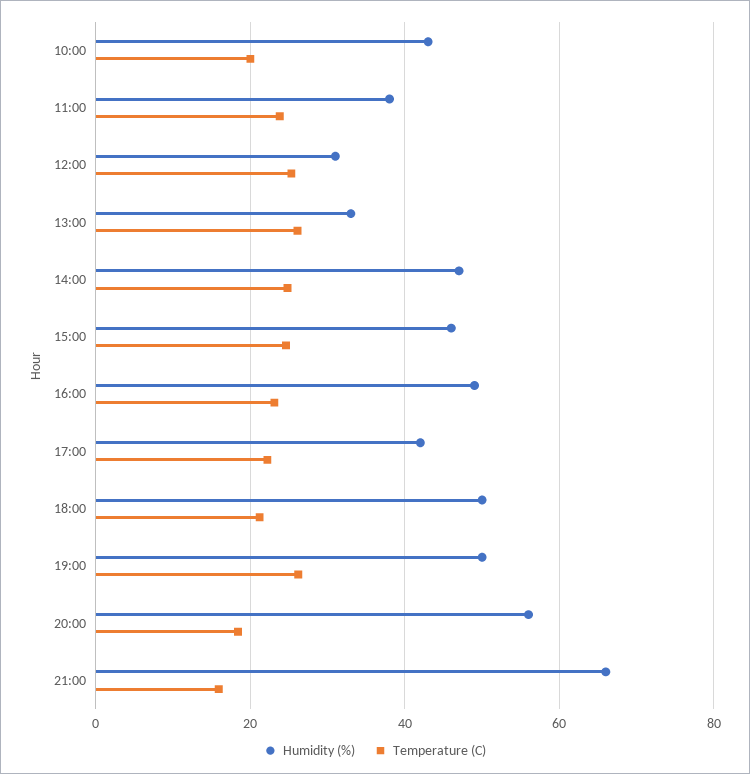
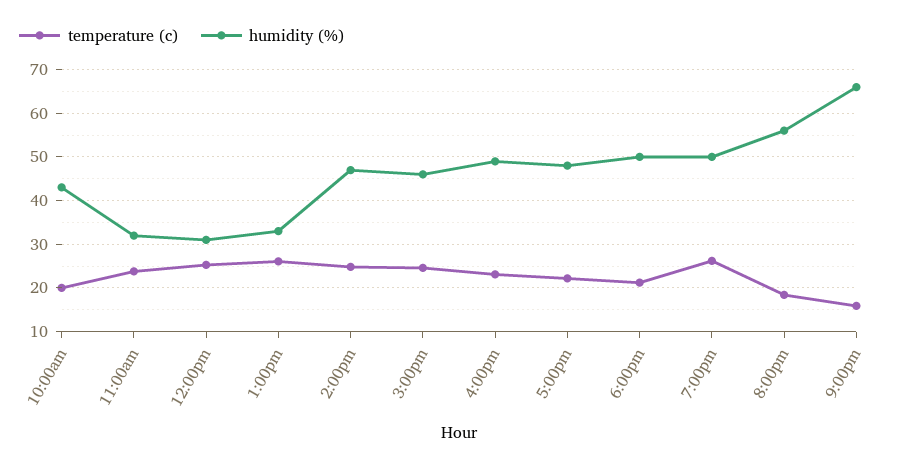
Humidity (%), 11:00: 38 -> 32
Humidity (%), 17:00: 42 -> 48

